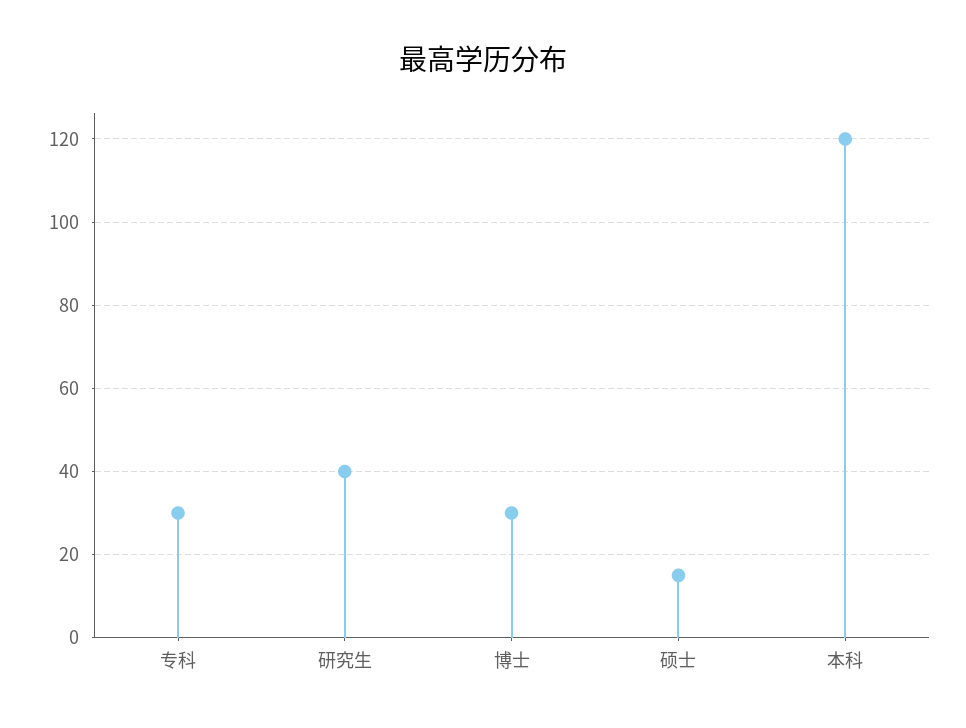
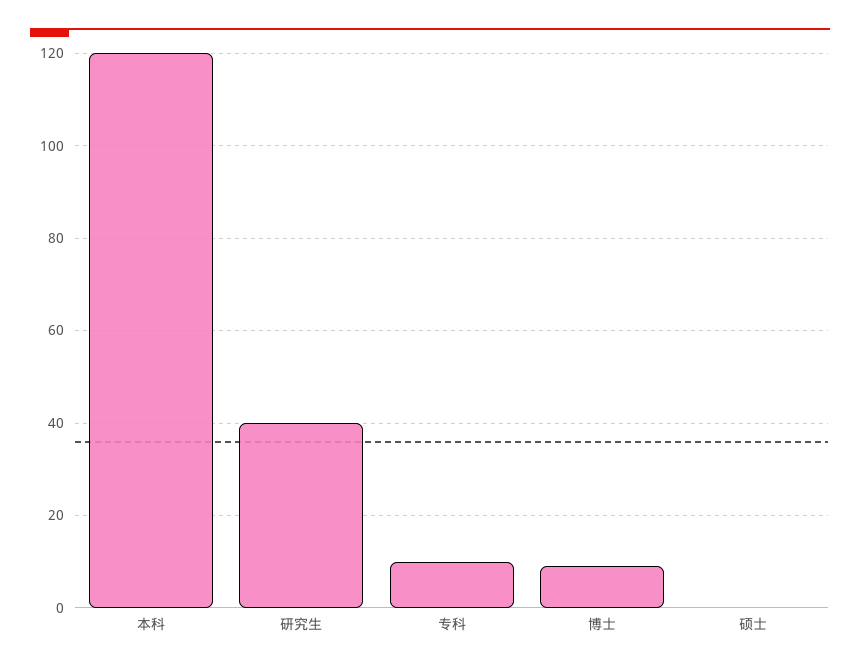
专科: 30 -> 10
博士: 30 -> 10
硕士: 15 -> 0

